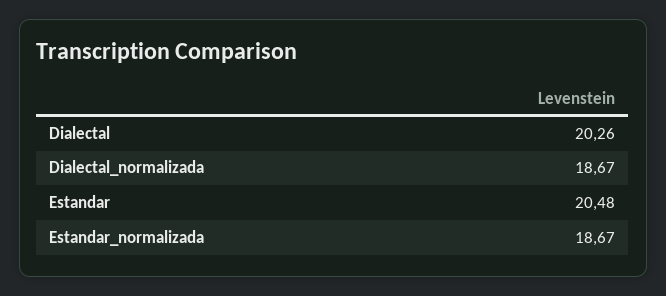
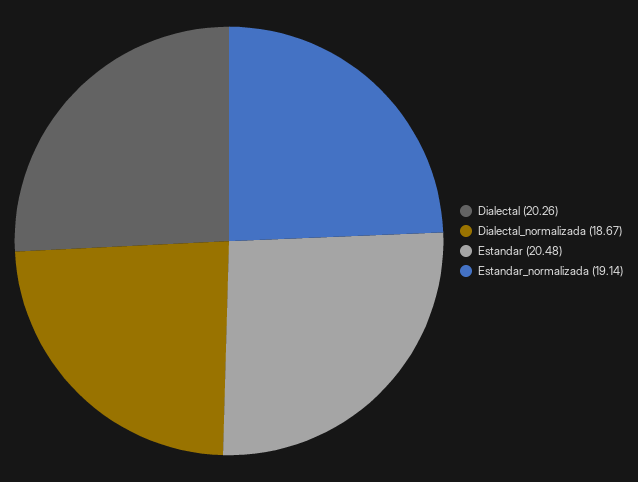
Estandar_normalizada: 18.67 -> 19.14

